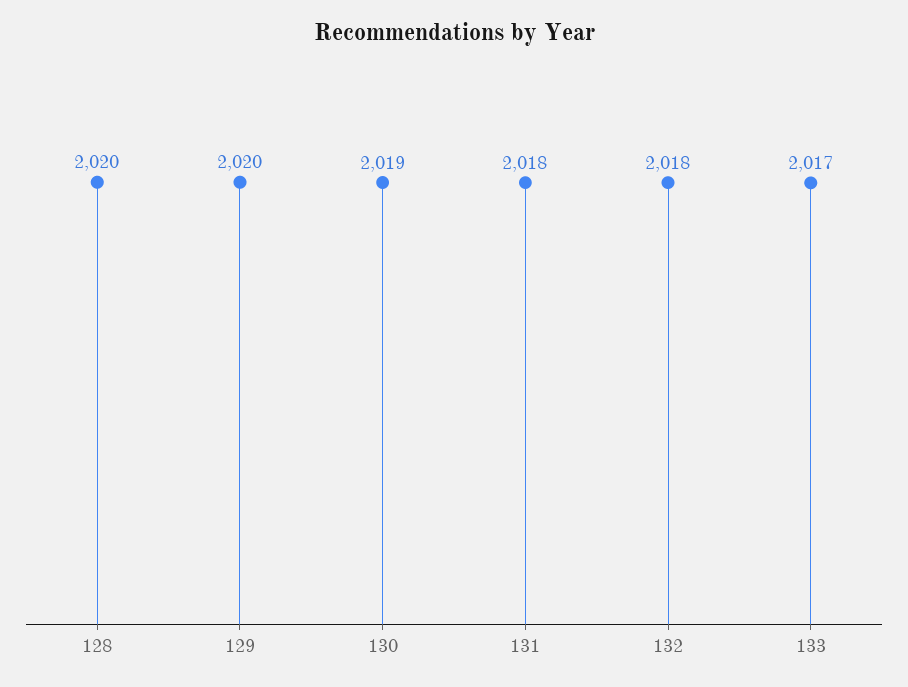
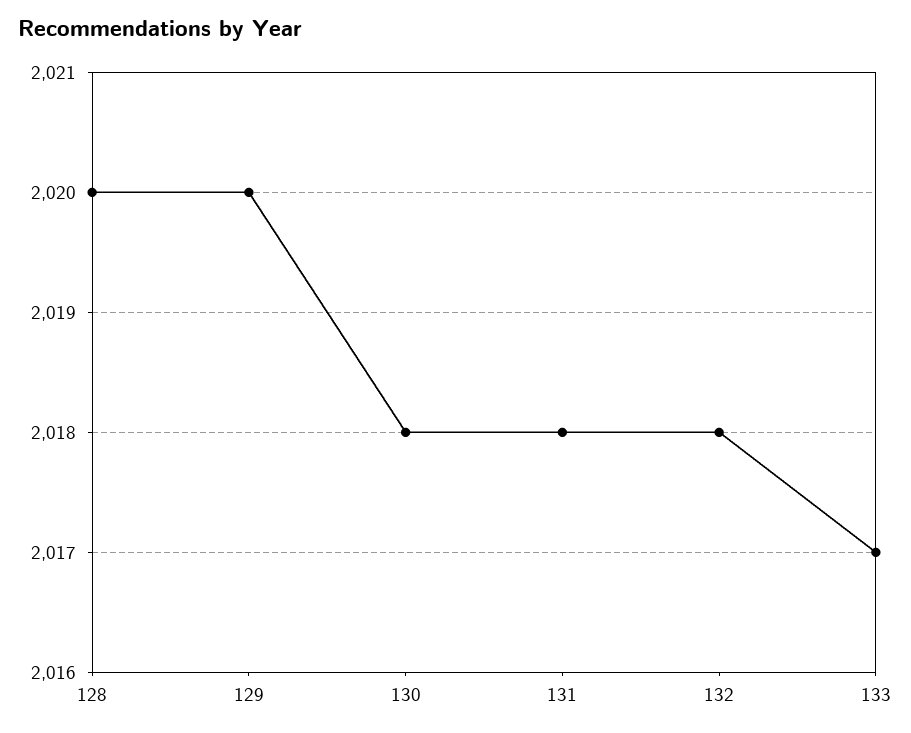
130: 2019 -> 2018

